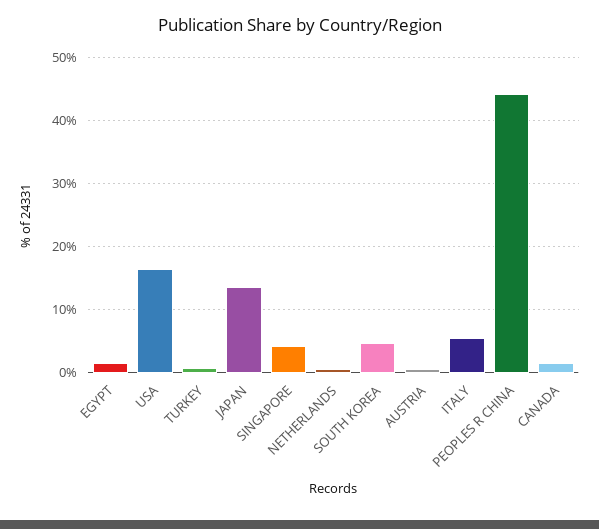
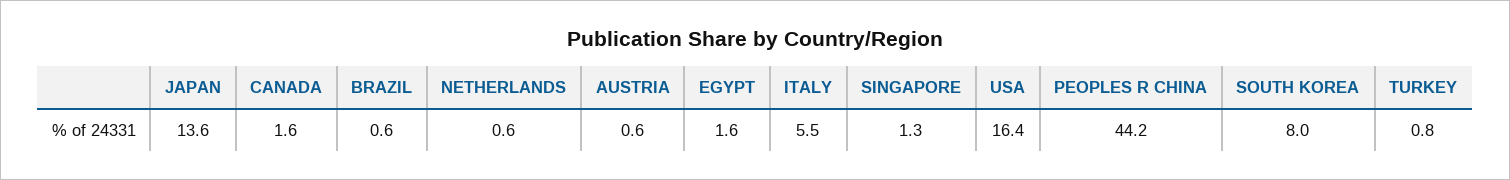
SINGAPORE: 4 -> 1.3
SOUTH KOREA: 5 -> 8
BRAZIL: none -> 0.6

